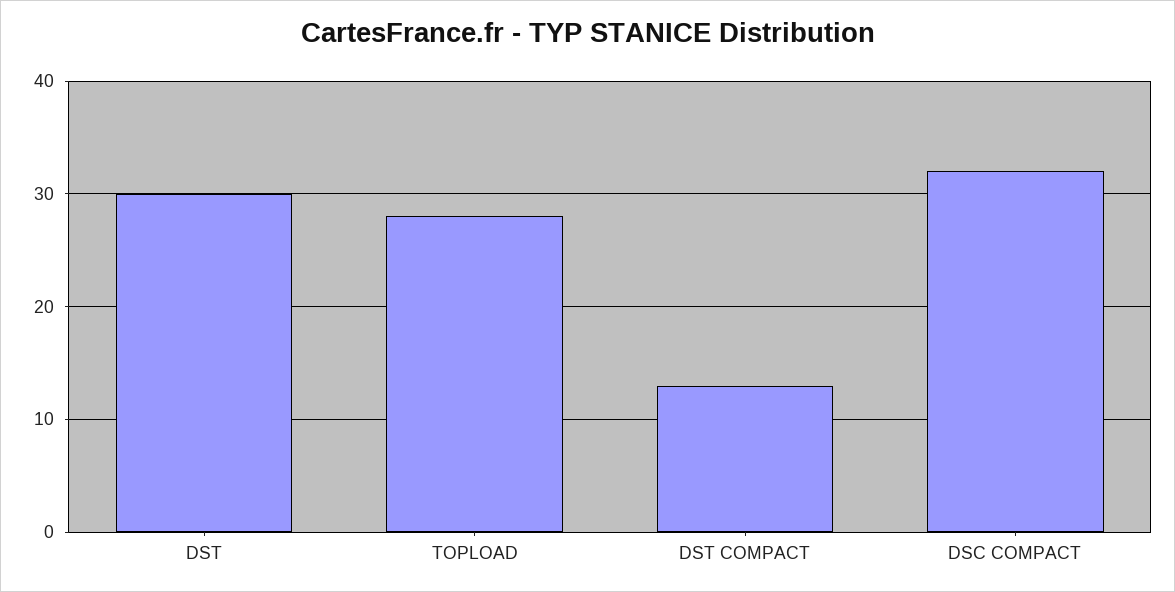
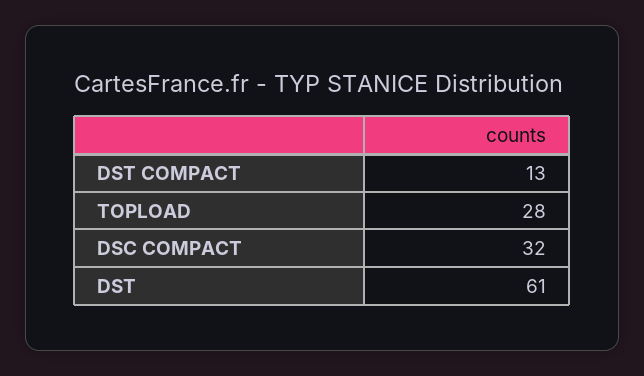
DST: 30 -> 61

